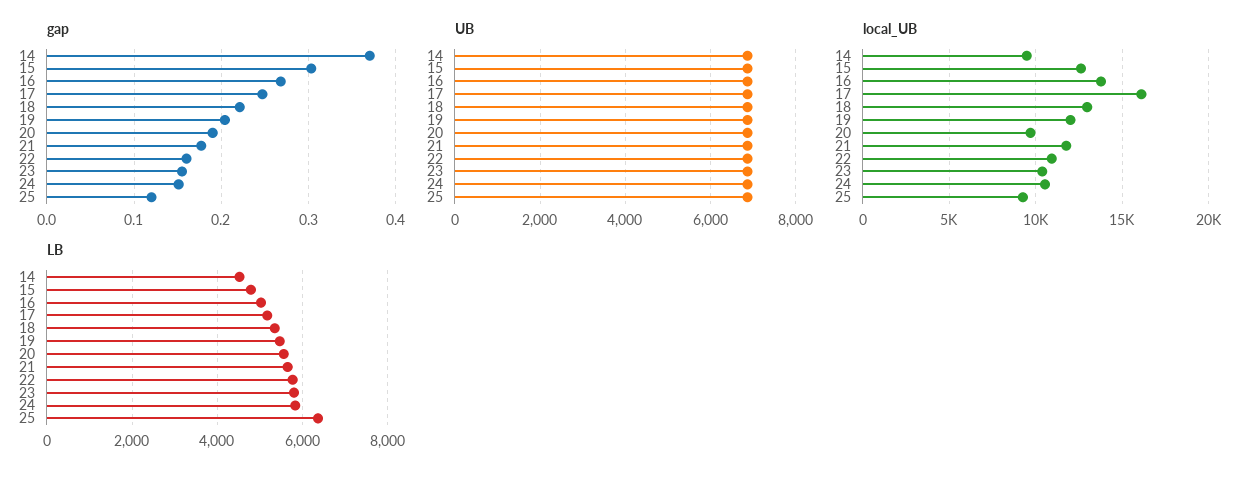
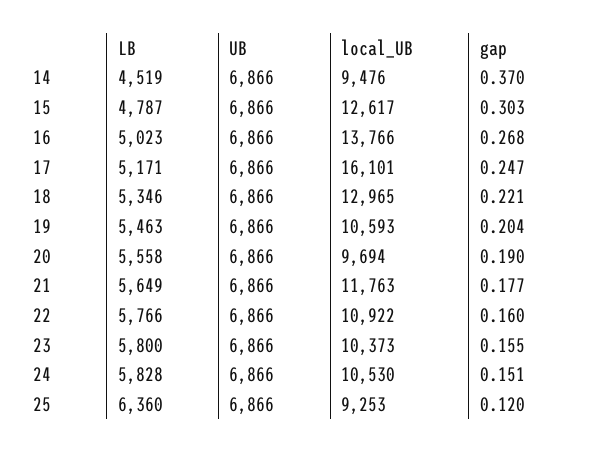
local_UB, 19: 12000 -> 10593

